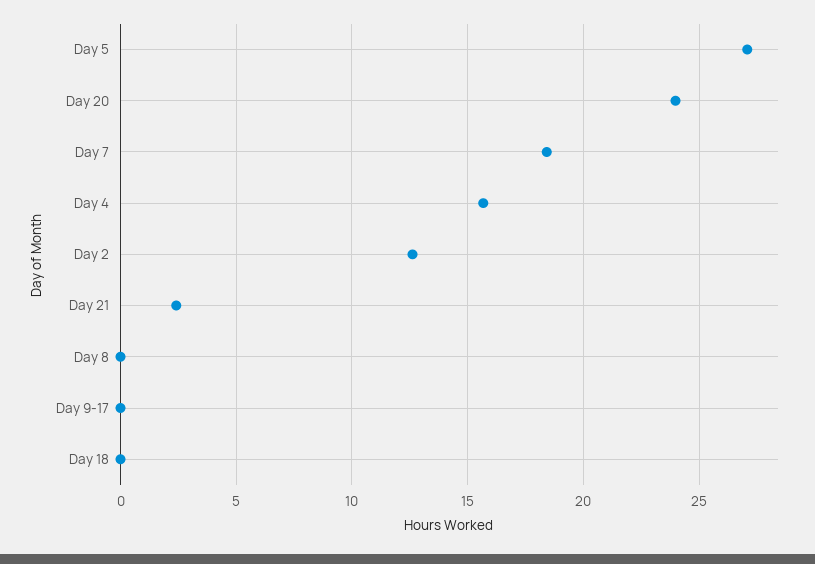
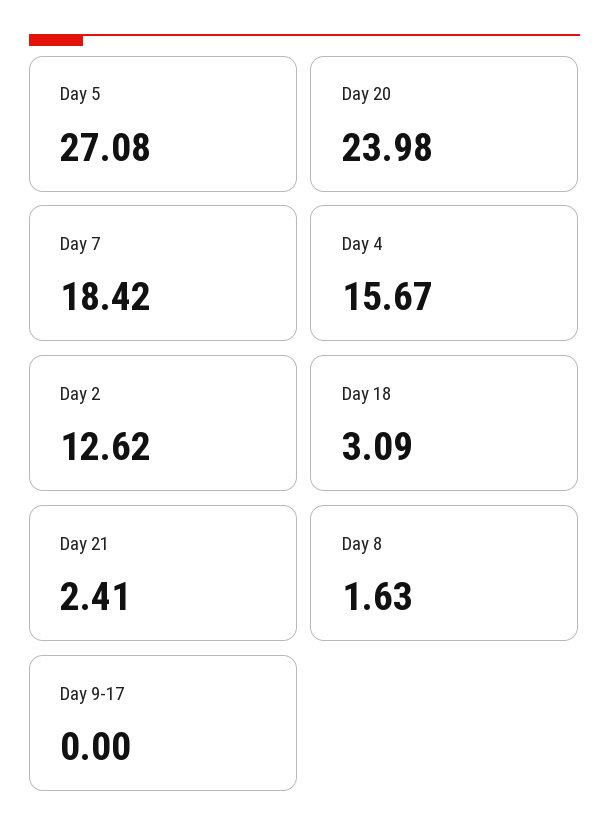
Day 8: 0 -> 1.63
Day 18: 0 -> 3.09

